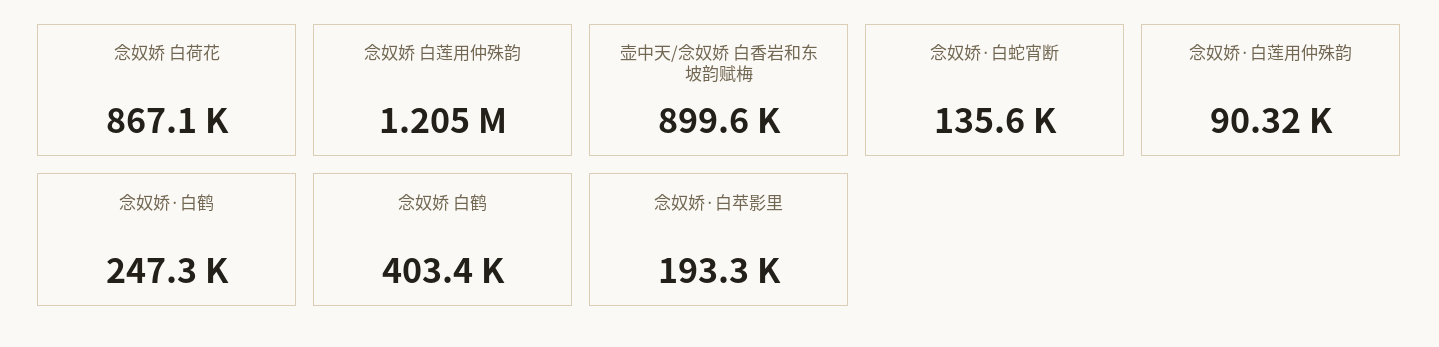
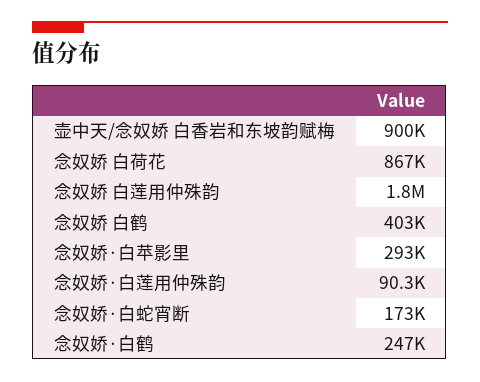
念奴娇 白莲用仲殊韵: 1205000 -> 1800000
念奴娇·白蛇宵断: 135600 -> 173000
念奴娇·白苹影里: 193300 -> 293000

